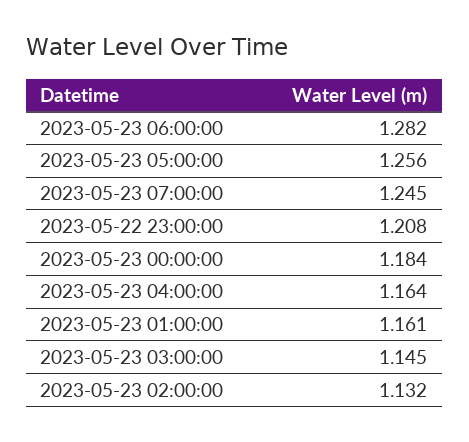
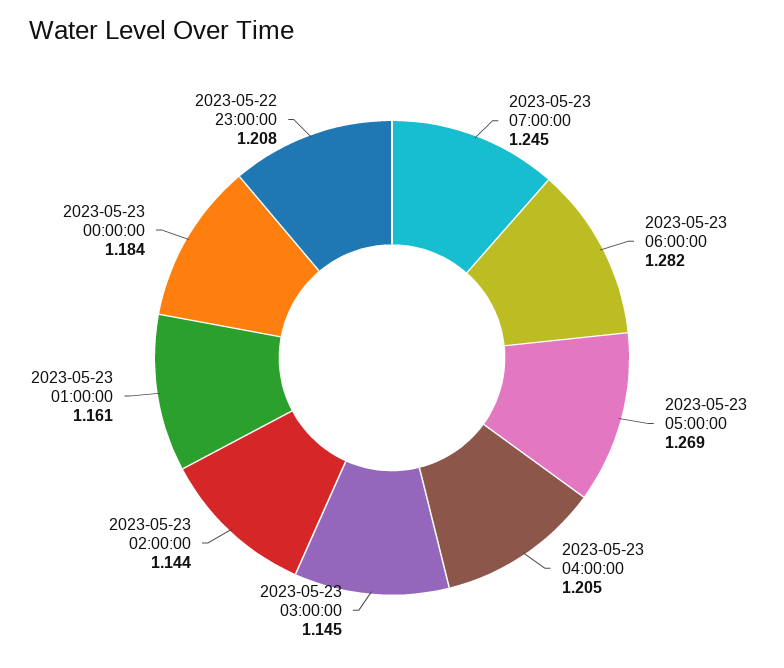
2023-05-23 05:00:00: 1.256 -> 1.269
2023-05-23 04:00:00: 1.164 -> 1.205
2023-05-23 02:00:00: 1.132 -> 1.144

